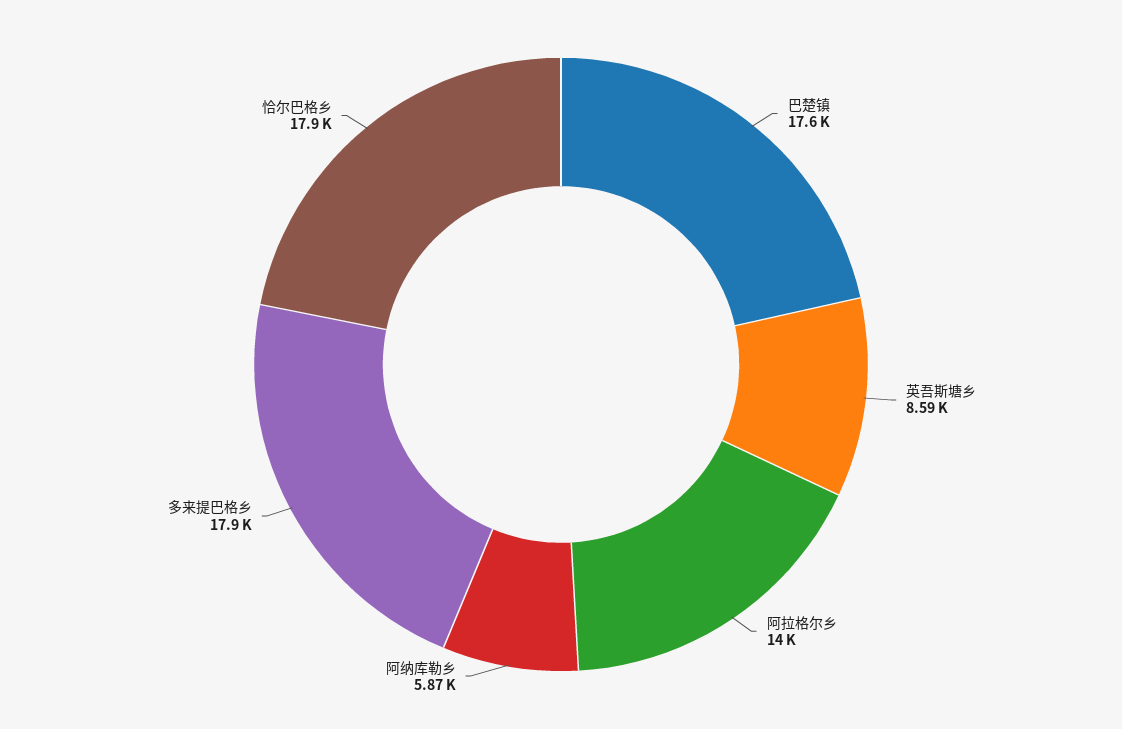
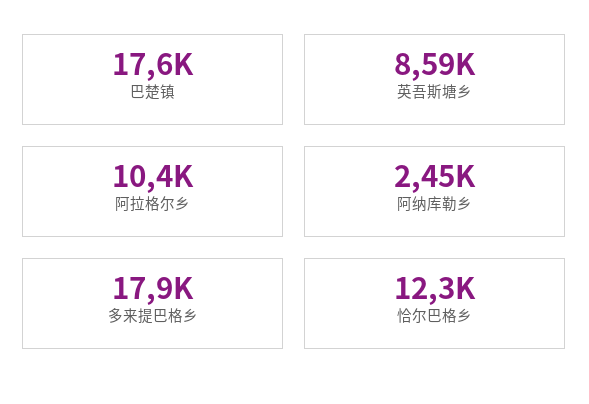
阿拉格尔乡: 14000 -> 10400
阿纳库勒乡: 5870 -> 2450
恰尔巴格乡: 17900 -> 12300

